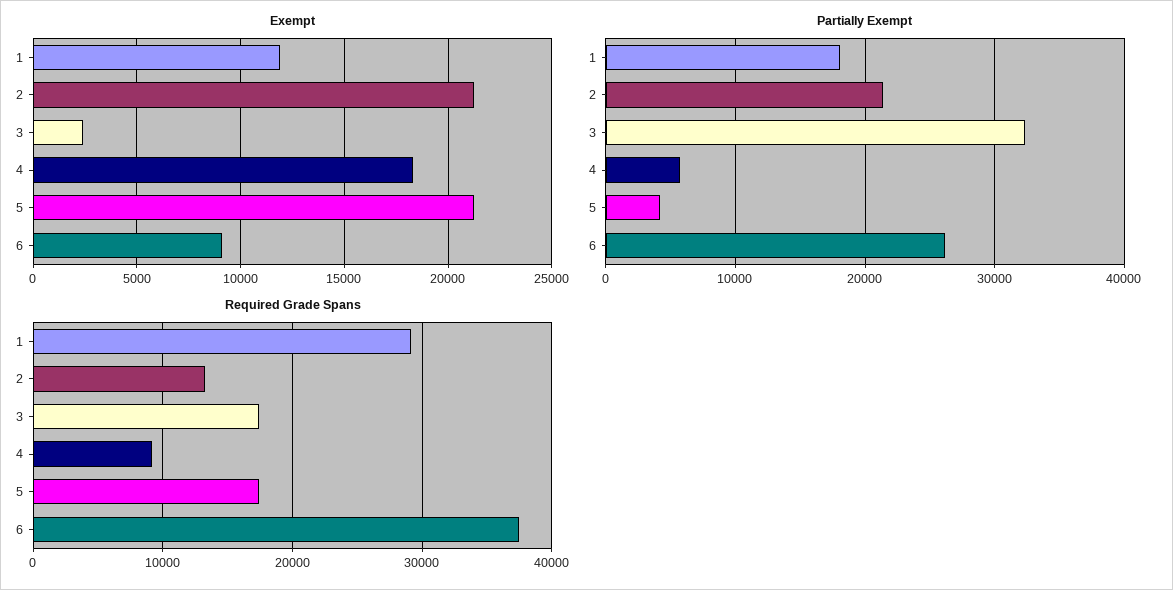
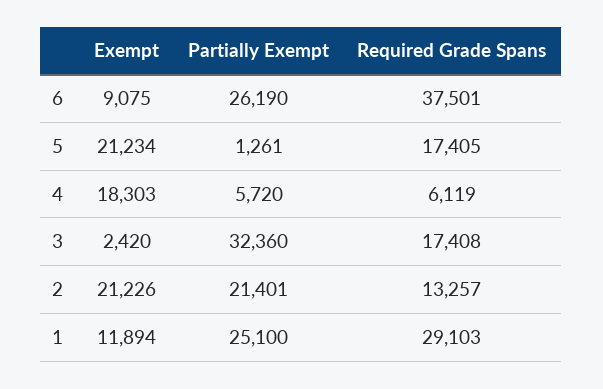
Partially Exempt, 1: 18000 -> 25100
Partially Exempt, 5: 4000 -> 1261
Required Grade Spans, 4: 9000 -> 6119

